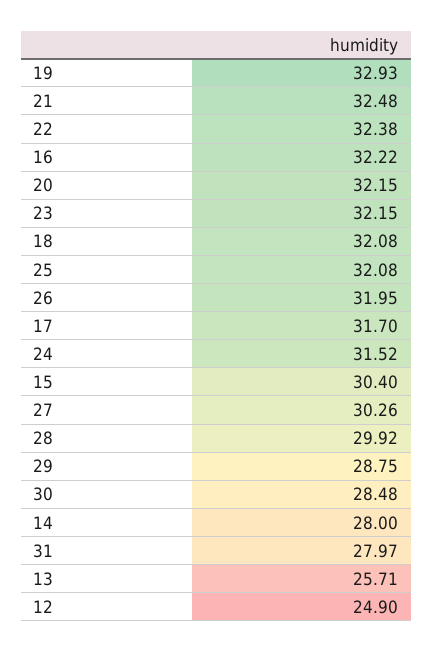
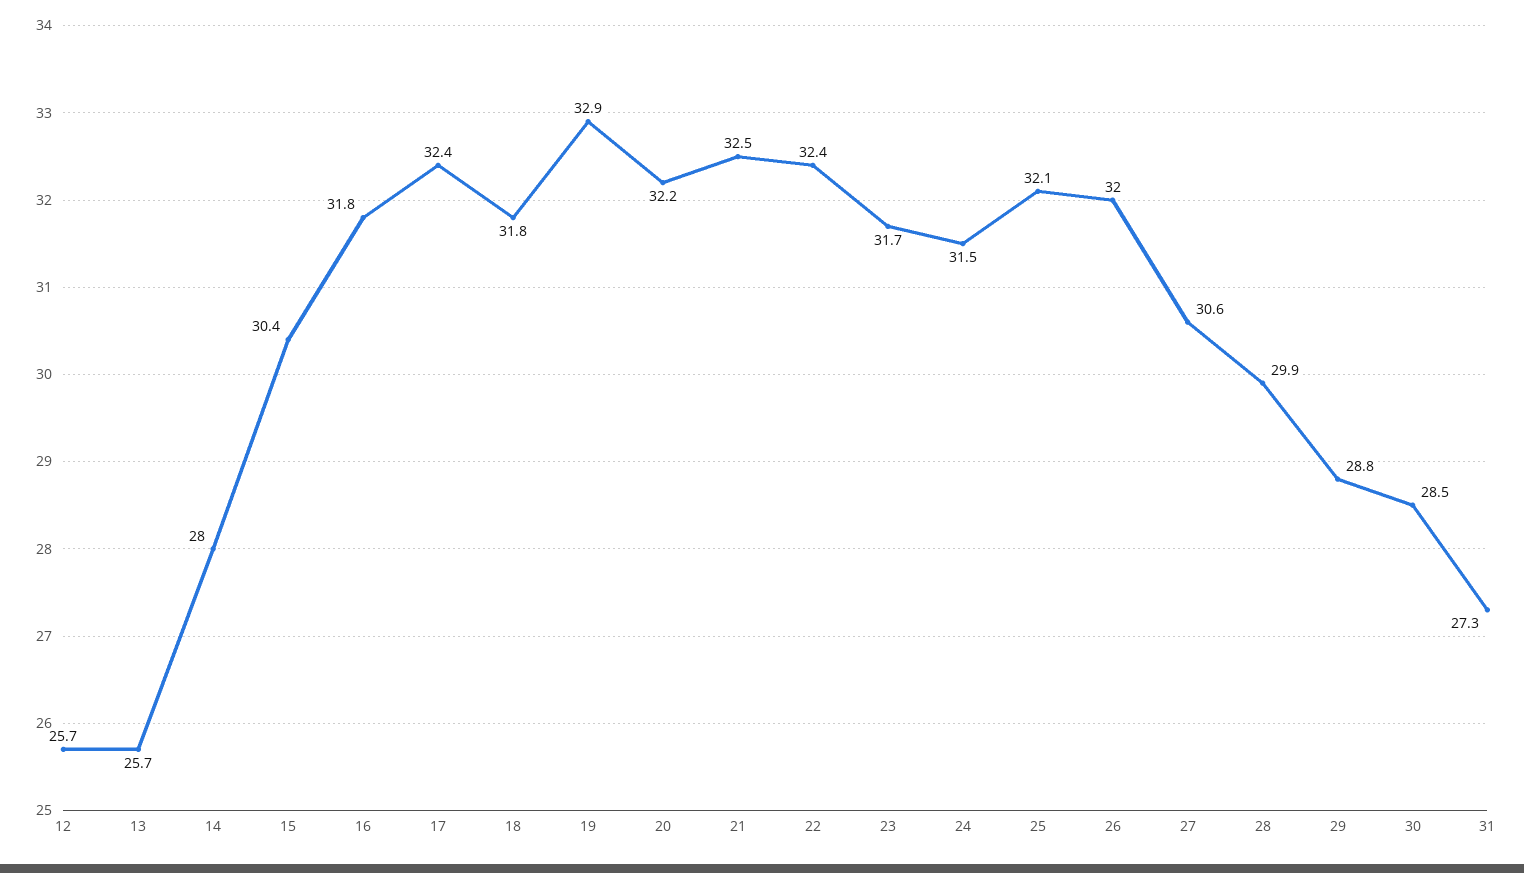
16: 32.22 -> 31.8
23: 32.15 -> 31.7
18: 32.08 -> 31.8
17: 31.7 -> 32.4
27: 30.26 -> 30.6
31: 27.97 -> 27.3
12: 24.9 -> 25.7

